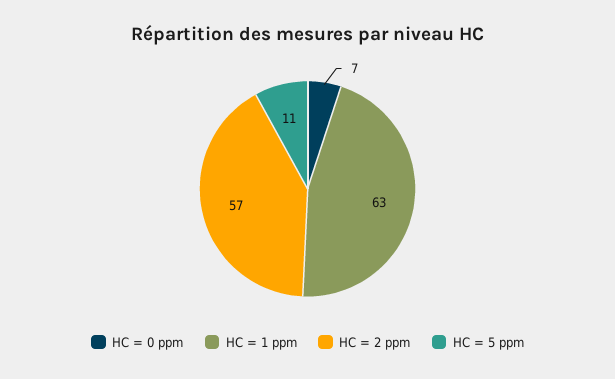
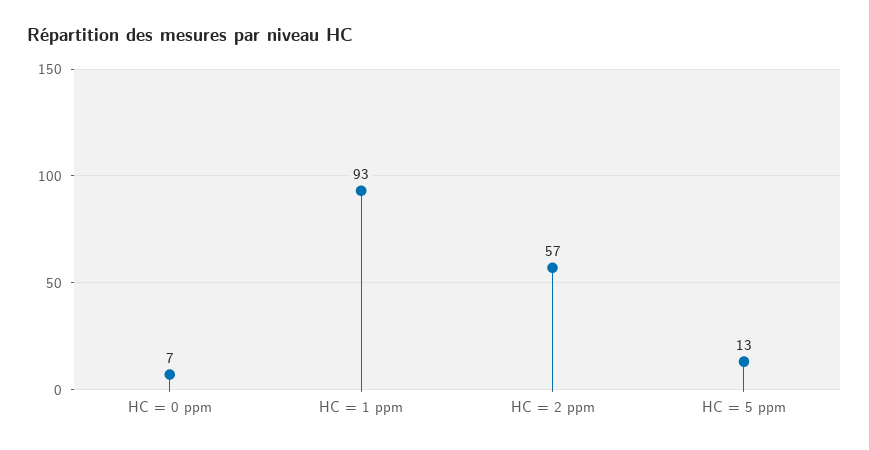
HC = 1 ppm: 63 -> 93
HC = 5 ppm: 11 -> 13

